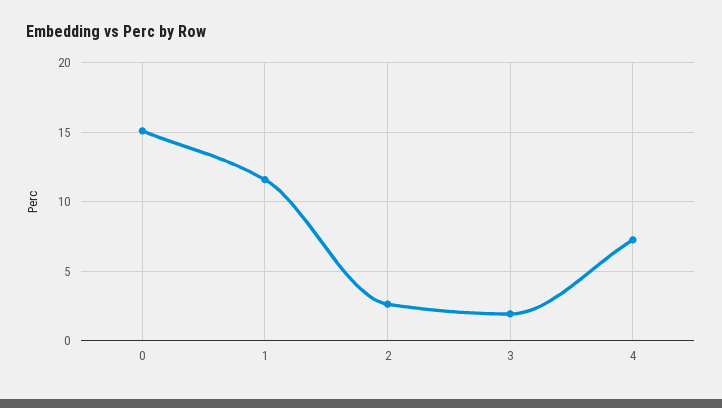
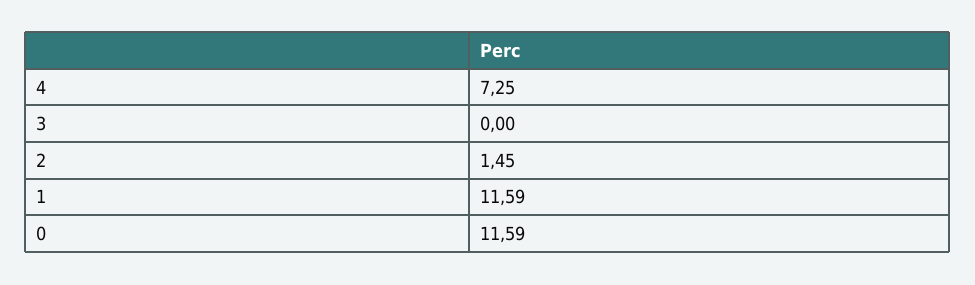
0: 15 -> 11.59
2: 2.5 -> 1.45
3: 2 -> 0

